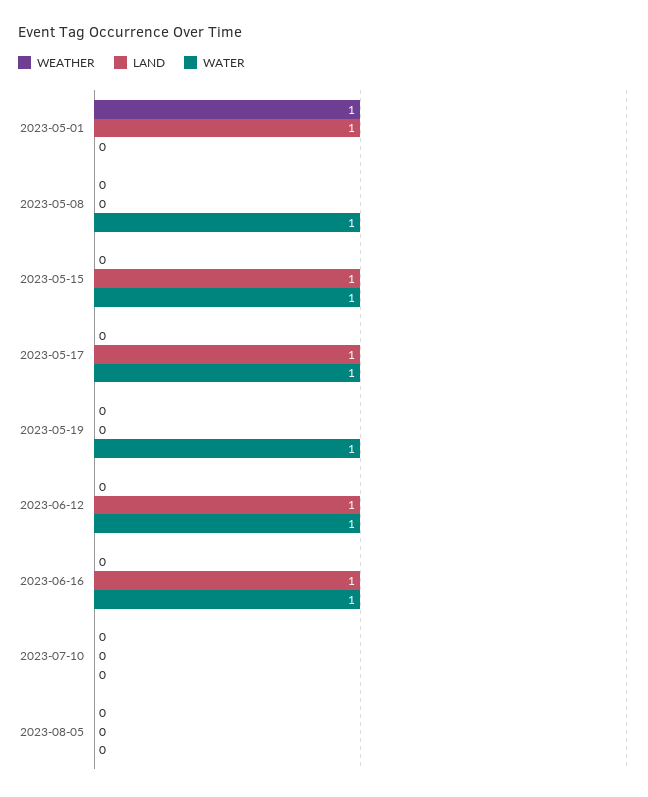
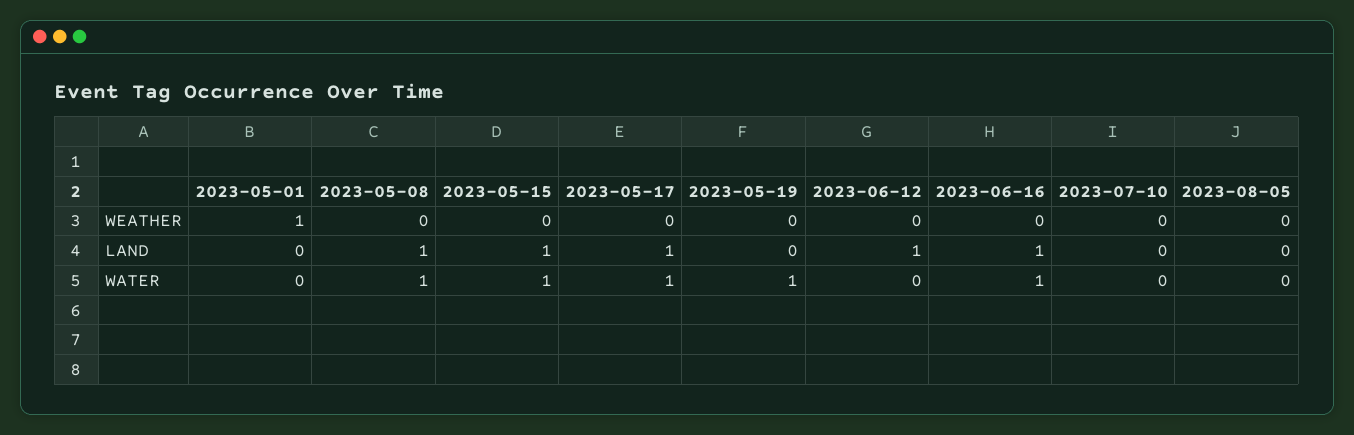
LAND, 2023-05-01: 1 -> 0
LAND, 2023-05-08: 0 -> 1
WATER, 2023-06-12: 1 -> 0

